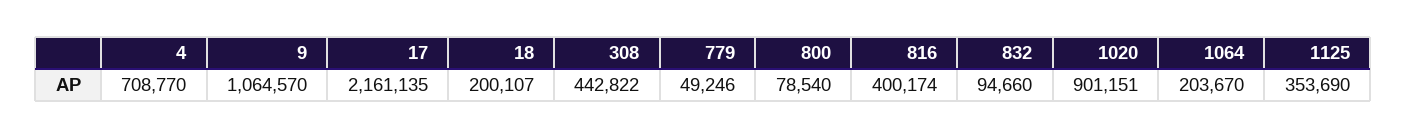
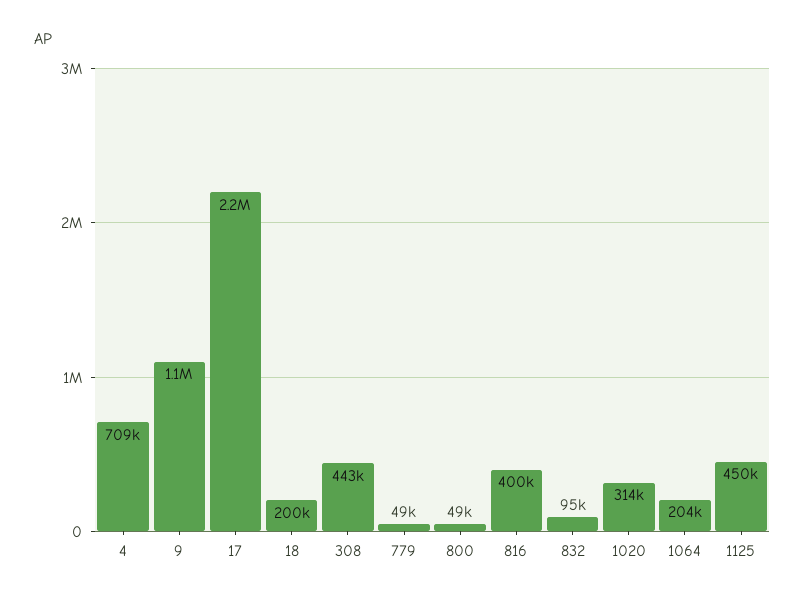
800: 78540 -> 49000
1020: 901151 -> 314000
1125: 353690 -> 450000

